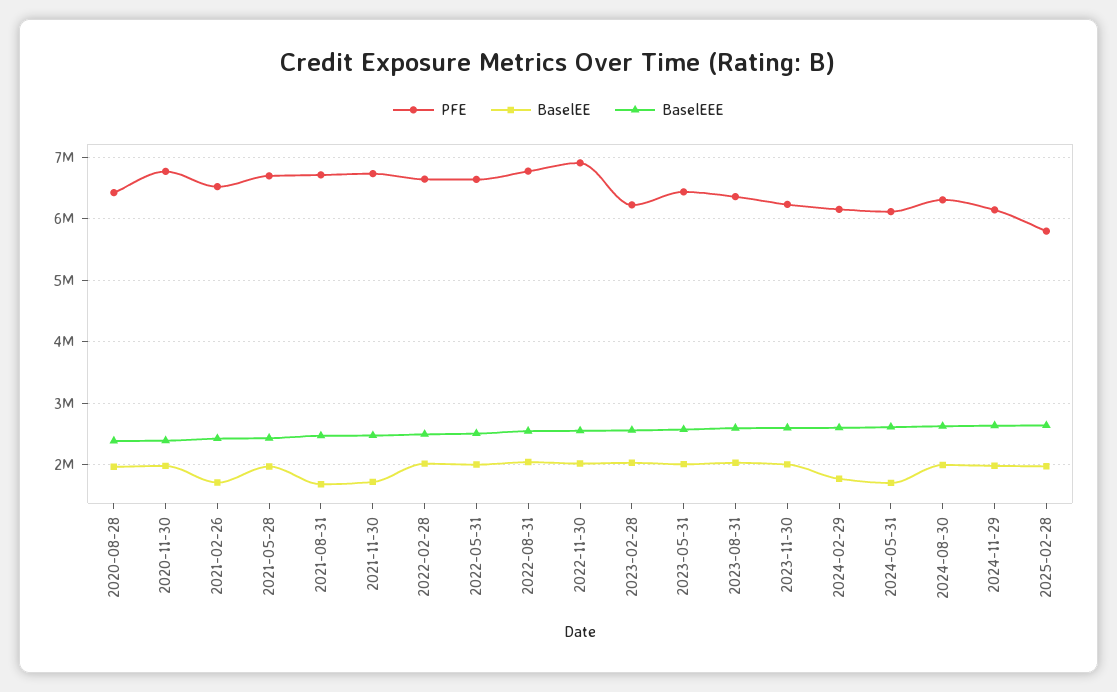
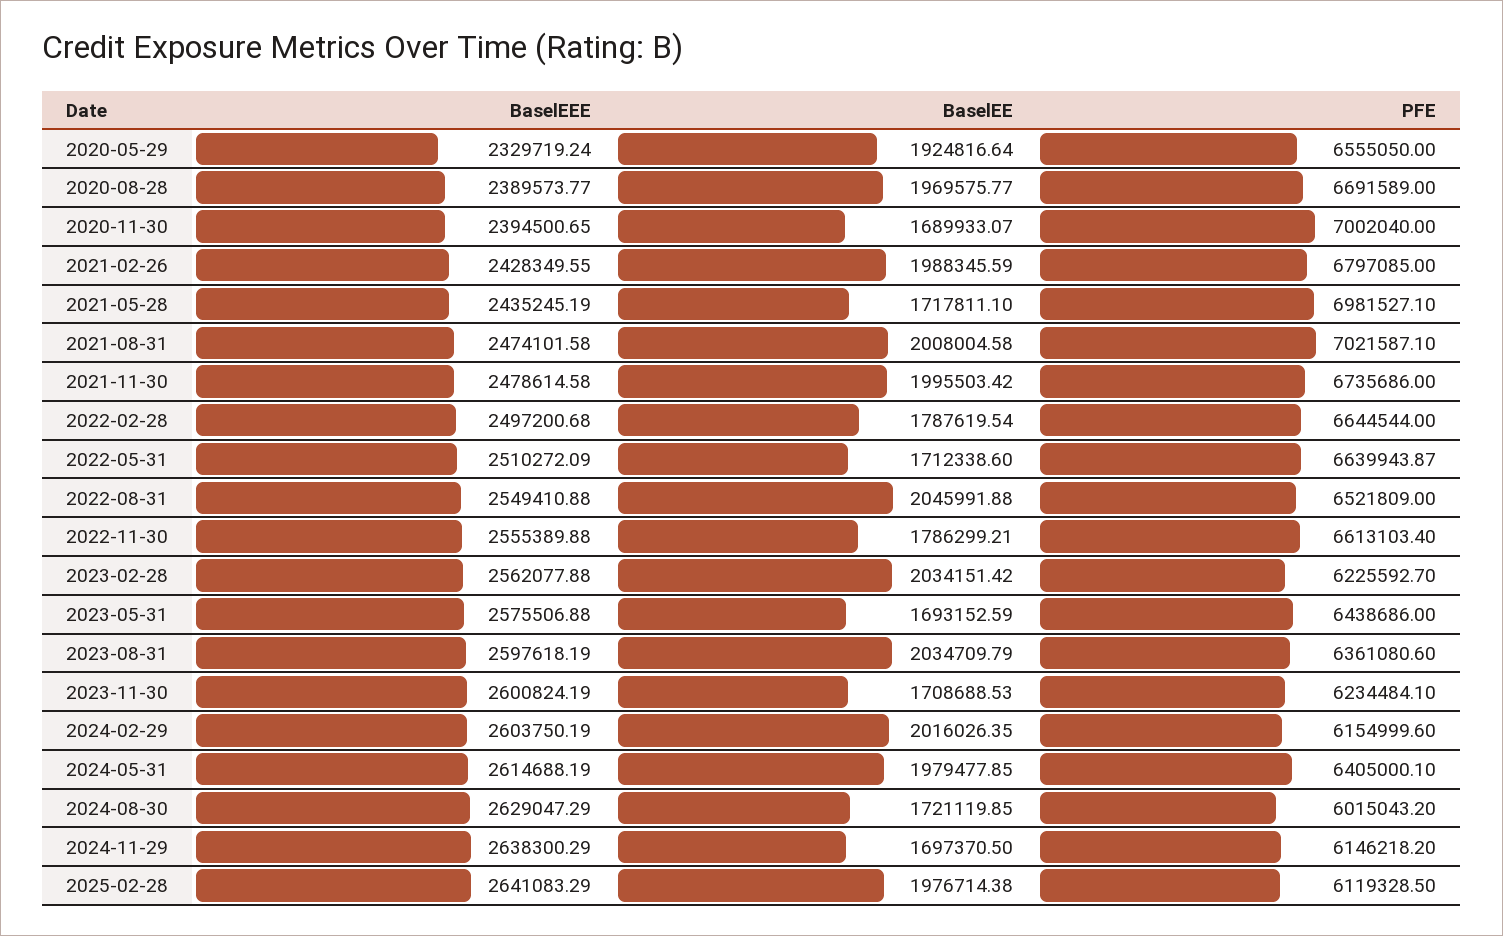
PFE, 2020-08-28: 6400000 -> 6691589
PFE, 2020-11-30: 6800000 -> 7002040
BaselEE, 2020-11-30: 2000000 -> 1689933.07
PFE, 2021-02-26: 6500000 -> 6797085
BaselEE, 2021-02-26: 1700000 -> 1988345.59
PFE, 2021-05-28: 6700000 -> 6981527.1
BaselEE, 2021-05-28: 2000000 -> 1717811.1
PFE, 2021-08-31: 6700000 -> 7021587.1
BaselEE, 2021-08-31: 1700000 -> 2008004.58
BaselEE, 2021-11-30: 1700000 -> 1995503.42
BaselEE, 2022-02-28: 2000000 -> 1787619.54
BaselEE, 2022-05-31: 2000000 -> 1712338.6
PFE, 2022-08-31: 6800000 -> 6521809
PFE, 2022-11-30: 6900000 -> 6613103.4
BaselEE, 2022-11-30: 2000000 -> 1786299.21
BaselEE, 2023-05-31: 2000000 -> 1693152.59
BaselEE, 2023-11-30: 2000000 -> 1708688.53
BaselEE, 2024-02-29: 1800000 -> 2016026.35
PFE, 2024-05-31: 6100000 -> 6405000.1
BaselEE, 2024-05-31: 1700000 -> 1979477.85
PFE, 2024-08-30: 6300000 -> 6015043.2
BaselEE, 2024-08-30: 2000000 -> 1721119.85
BaselEE, 2024-11-29: 2000000 -> 1697370.5
PFE, 2025-02-28: 5800000 -> 6119328.5
BaselEEE, 2020-05-29: none -> 2329719.24
BaselEE, 2020-05-29: none -> 1924816.64
PFE, 2020-05-29: none -> 6555050

